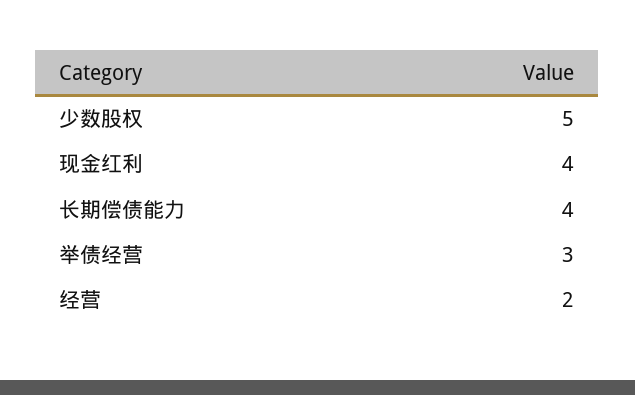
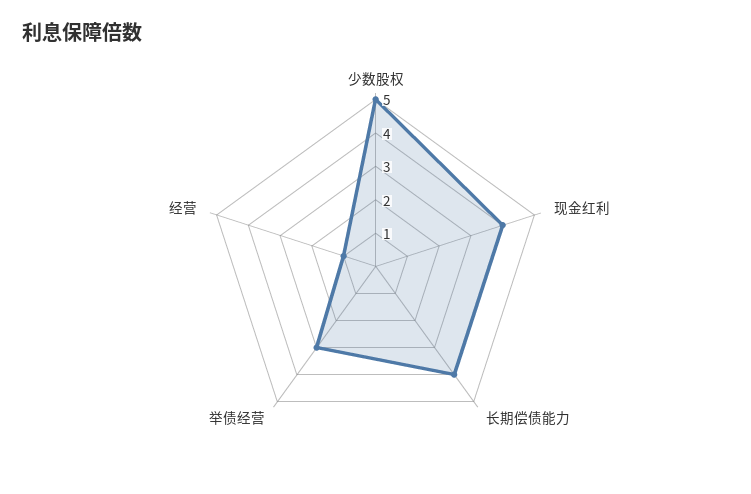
经营: 2 -> 1

